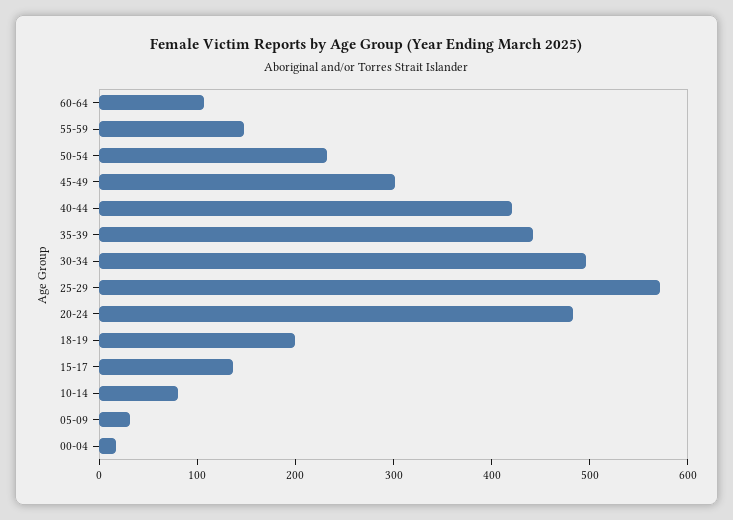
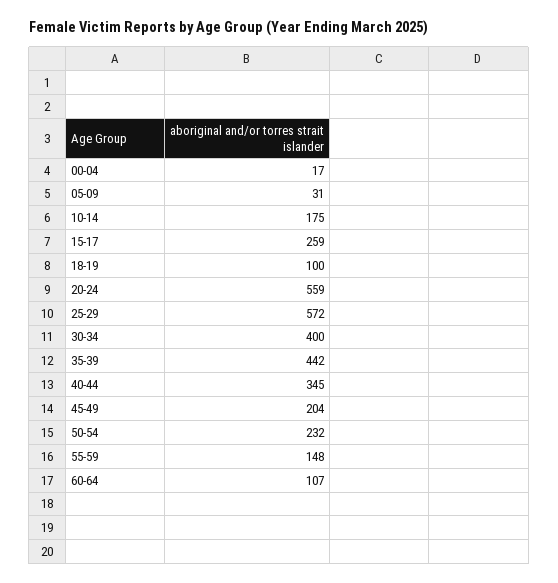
45-49: 300 -> 204
40-44: 420 -> 345
30-34: 500 -> 400
20-24: 480 -> 559
18-19: 200 -> 100
15-17: 140 -> 259
10-14: 80 -> 175

